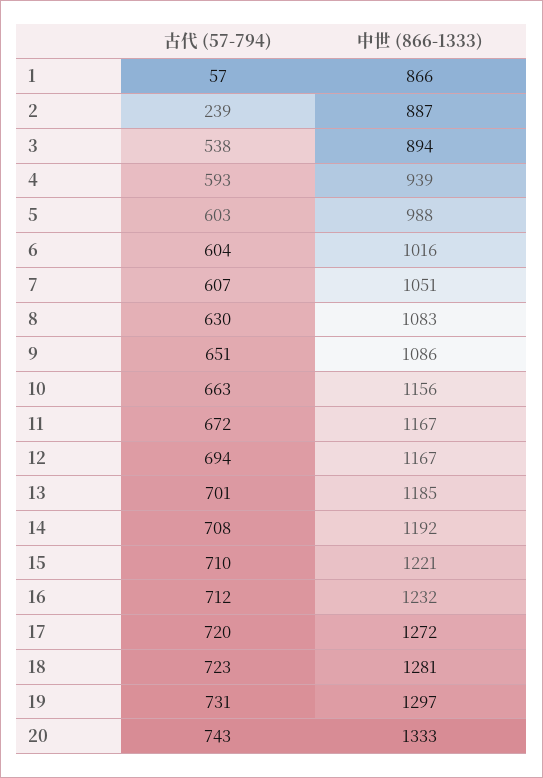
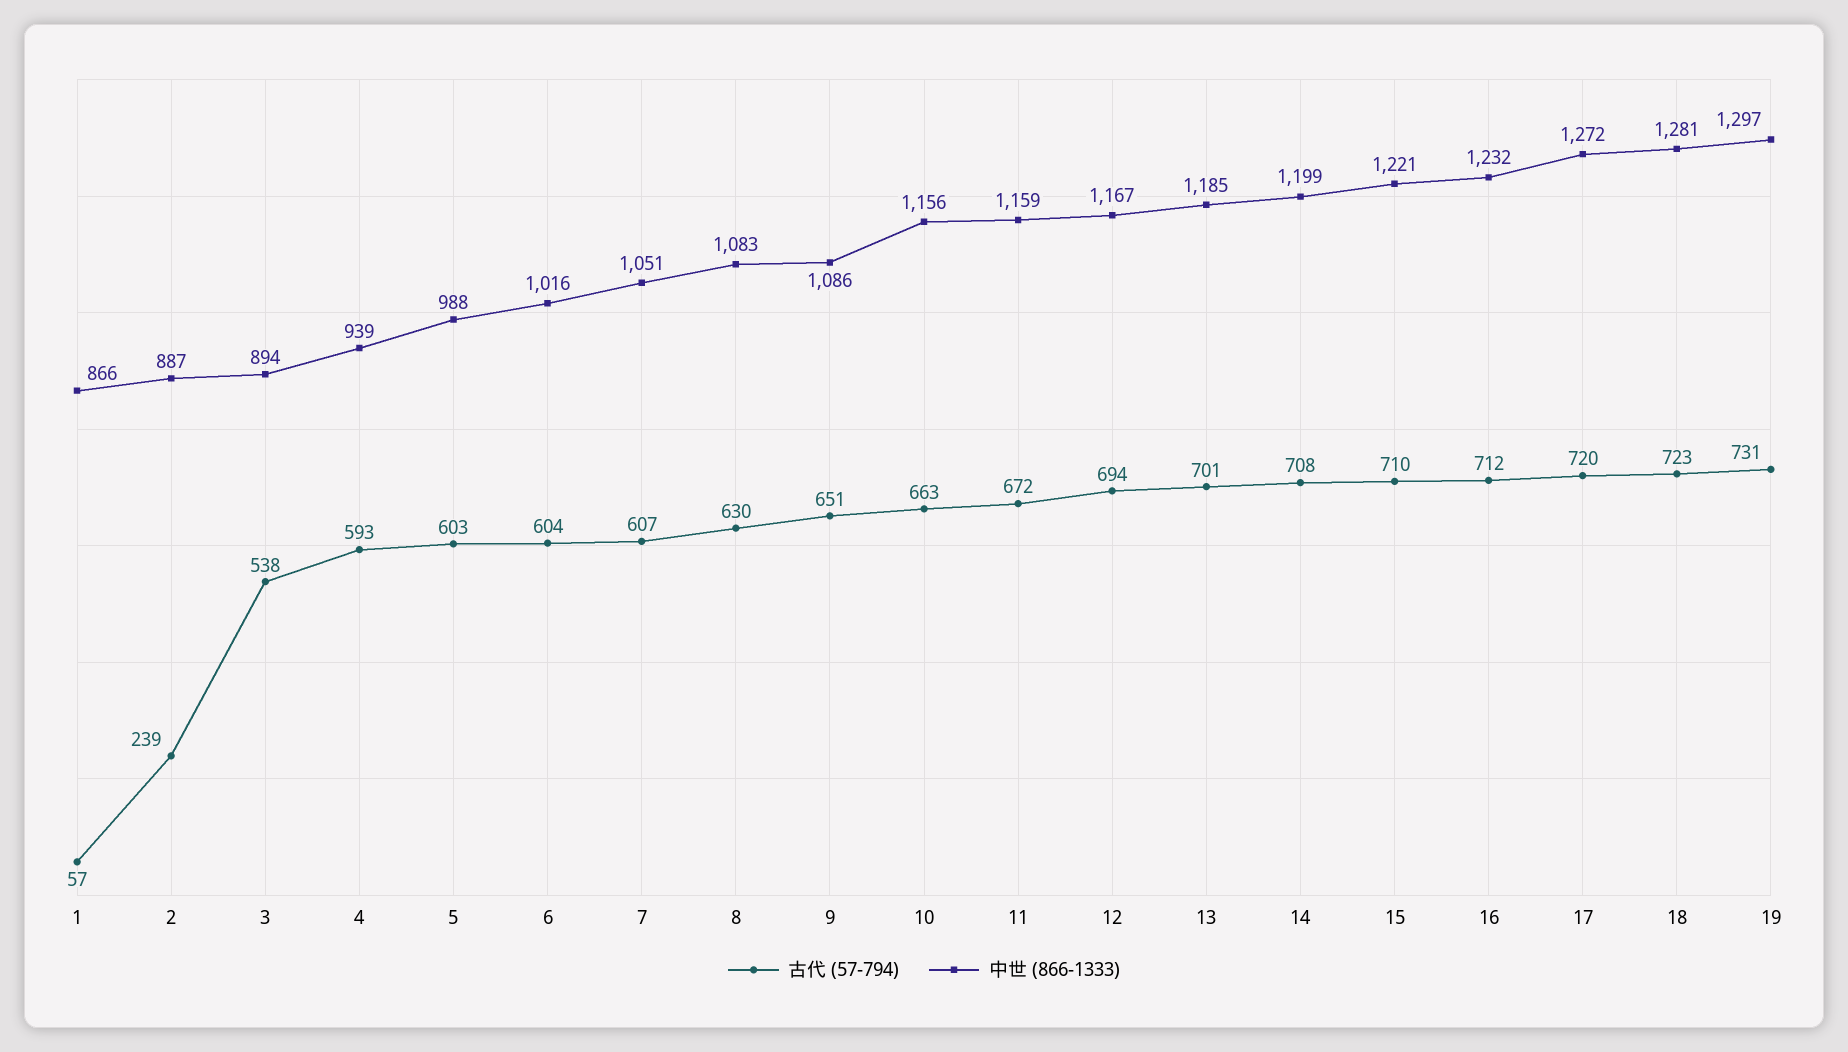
中世 (866-1333), 11: 1167 -> 1159
中世 (866-1333), 14: 1192 -> 1199
古代 (57-794), 20: 743 -> none
中世 (866-1333), 20: 1333 -> none

